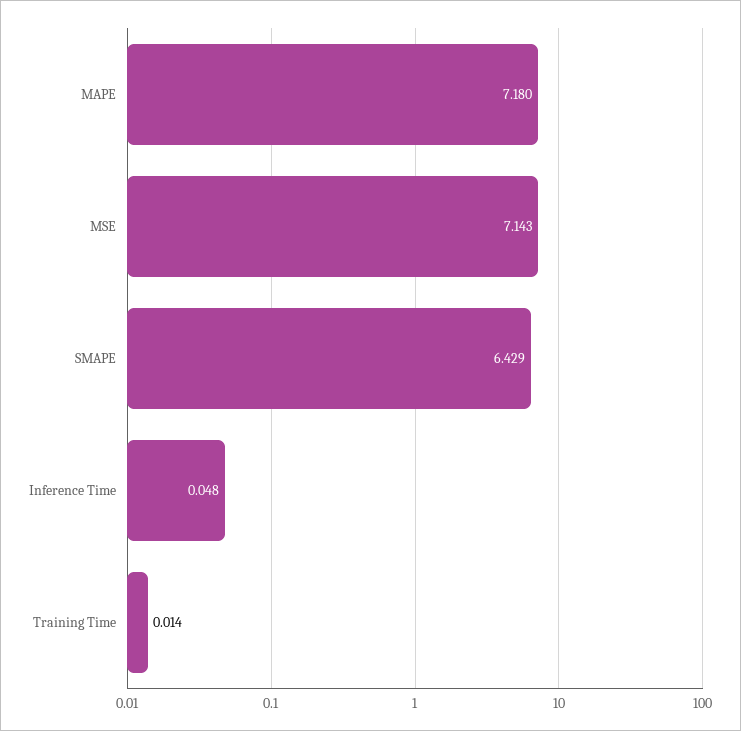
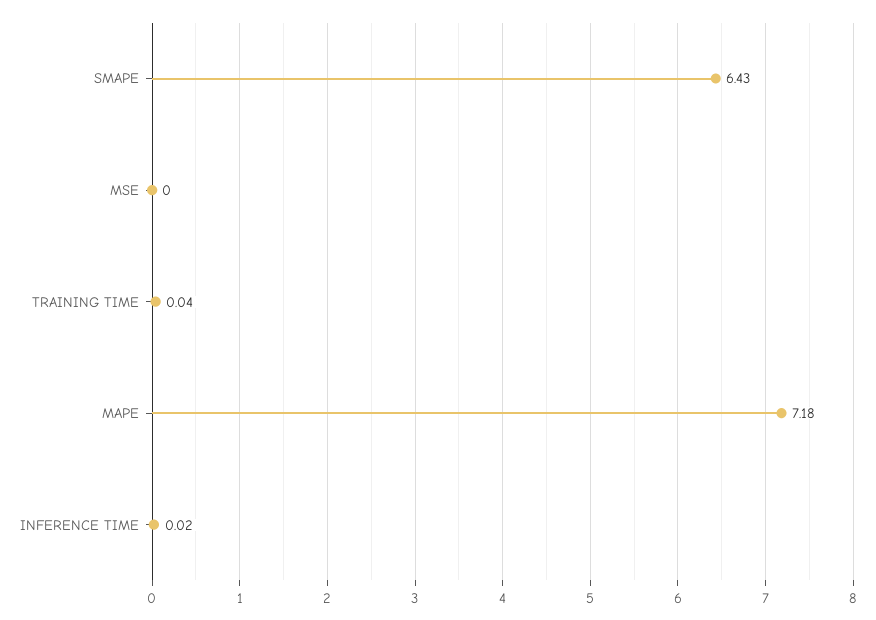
MSE: 7.143 -> 0
Inference Time: 0.048 -> 0.02
Training Time: 0.014 -> 0.04

